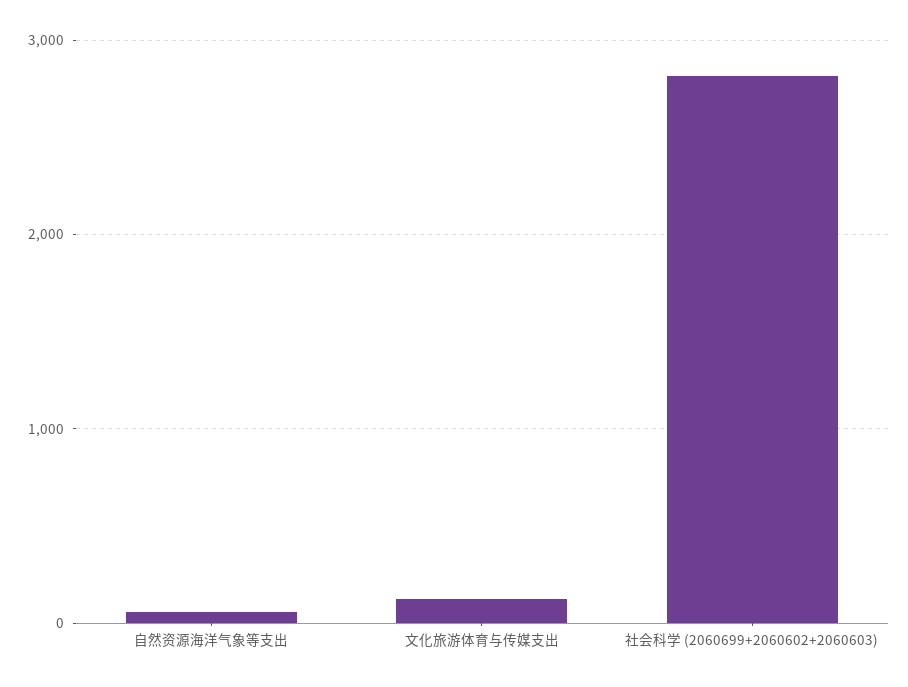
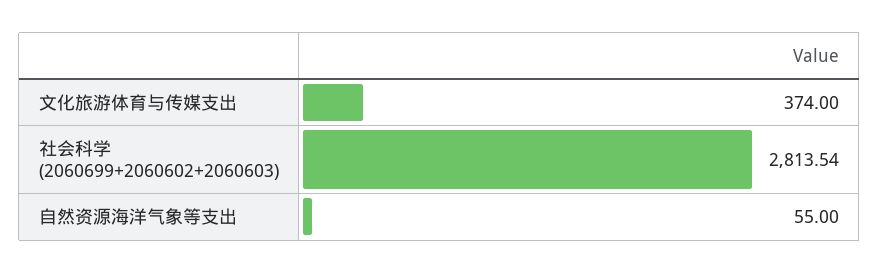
文化旅游体育与传媒支出: 100 -> 374

